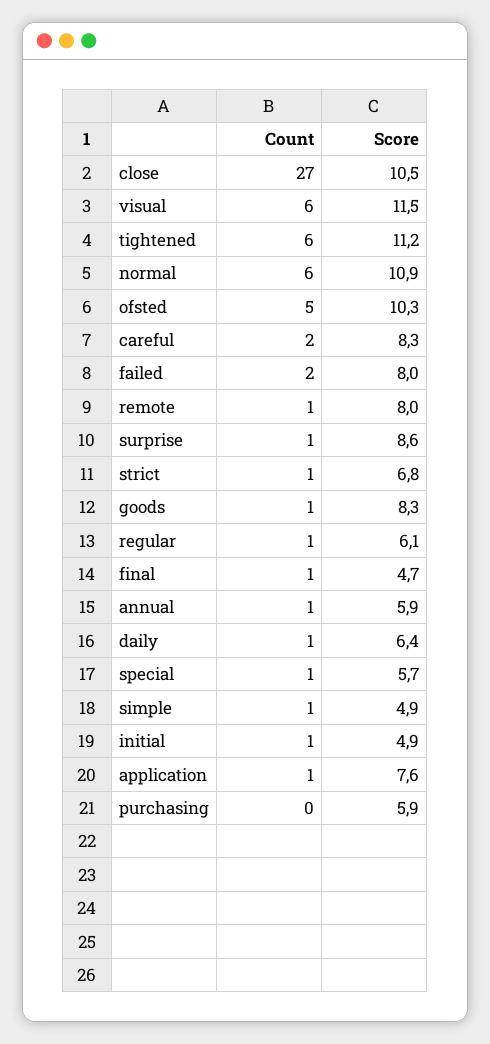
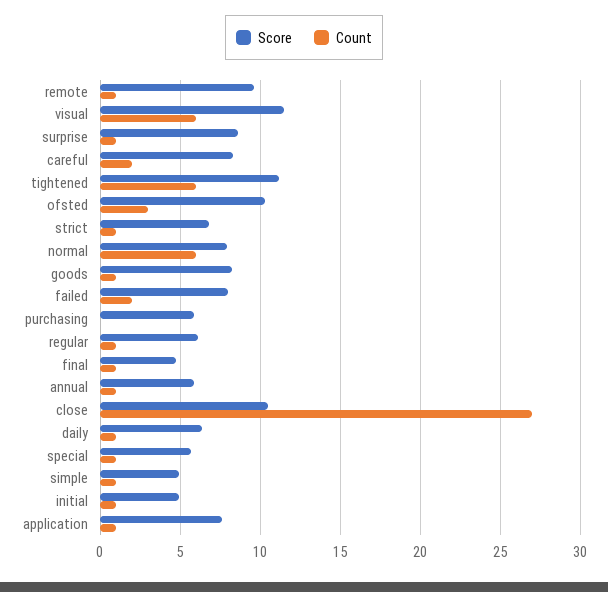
Score, normal: 10.9 -> 8
Count, ofsted: 5 -> 3
Score, remote: 8 -> 9.5

